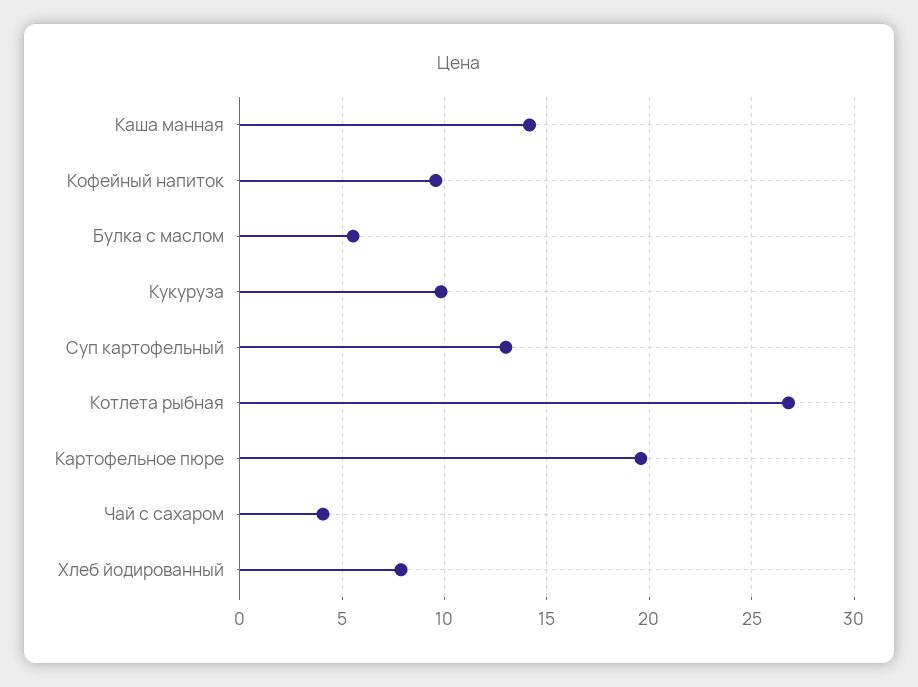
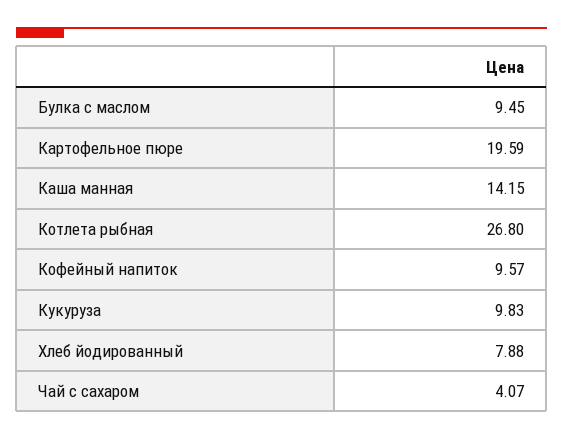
Булка с маслом: 5.5 -> 9.45
Суп картофельный: 13 -> none

